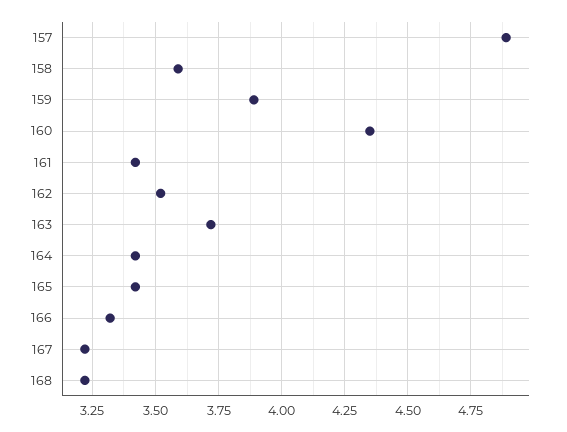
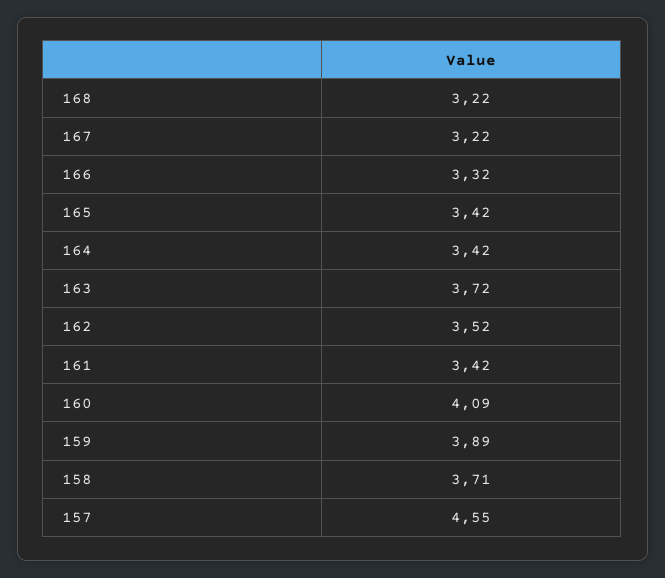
157: 4.9 -> 4.55
158: 3.6 -> 3.71
160: 4.35 -> 4.09

